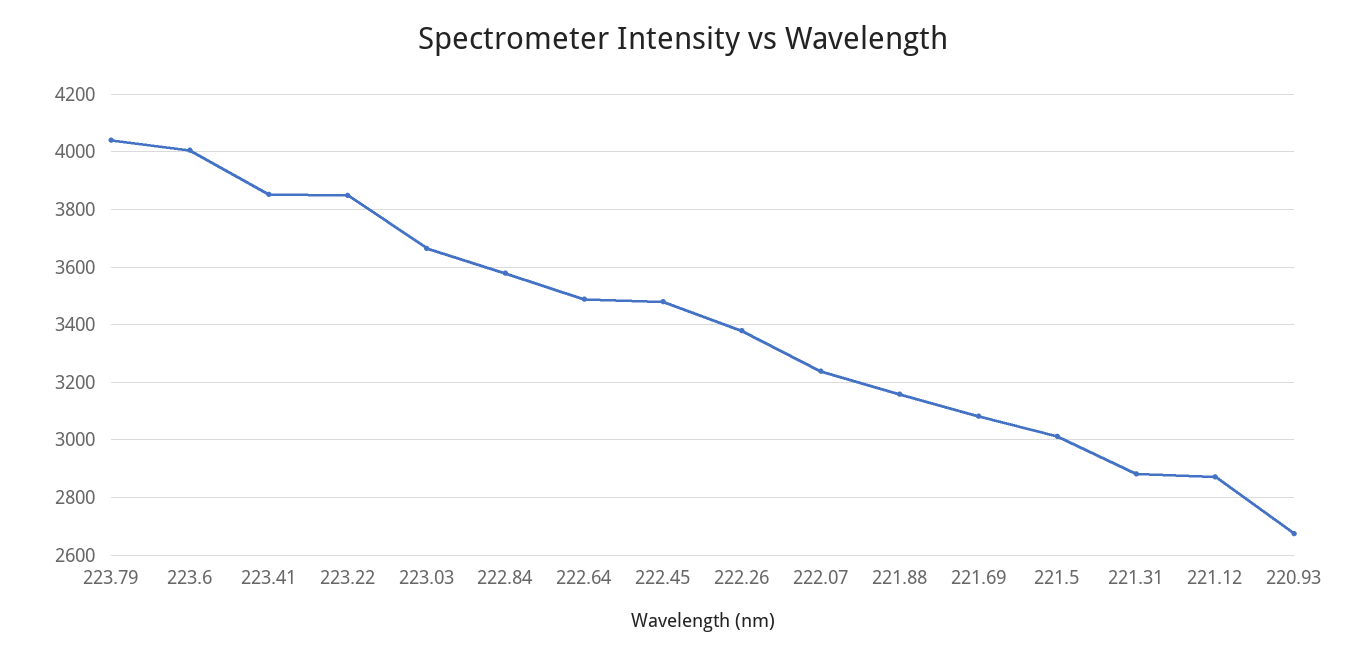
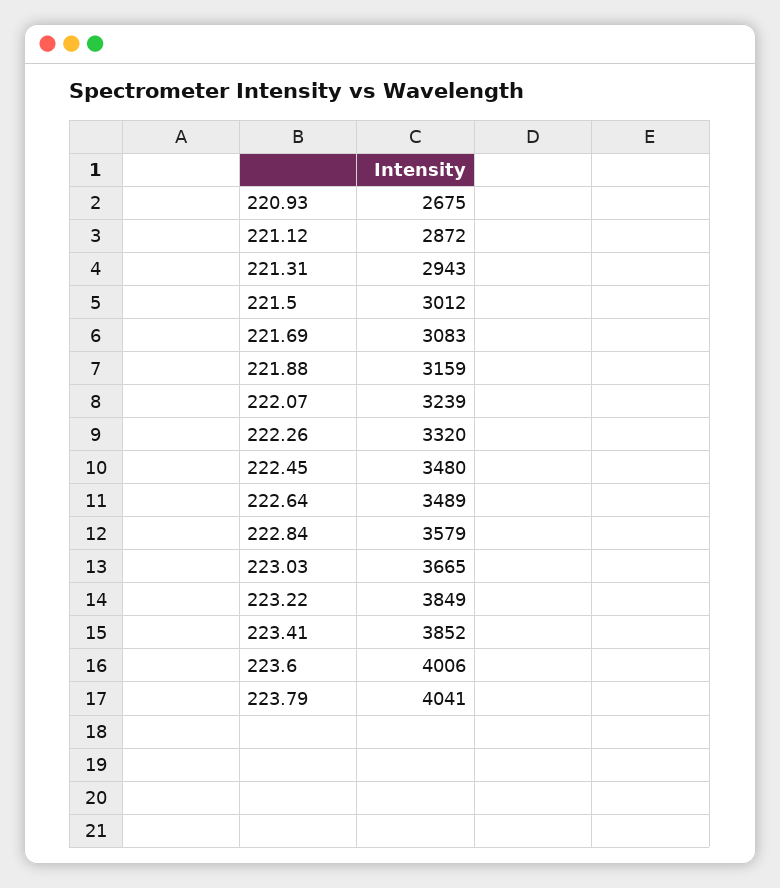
222.26: 3375 -> 3320
221.31: 2875 -> 2943

